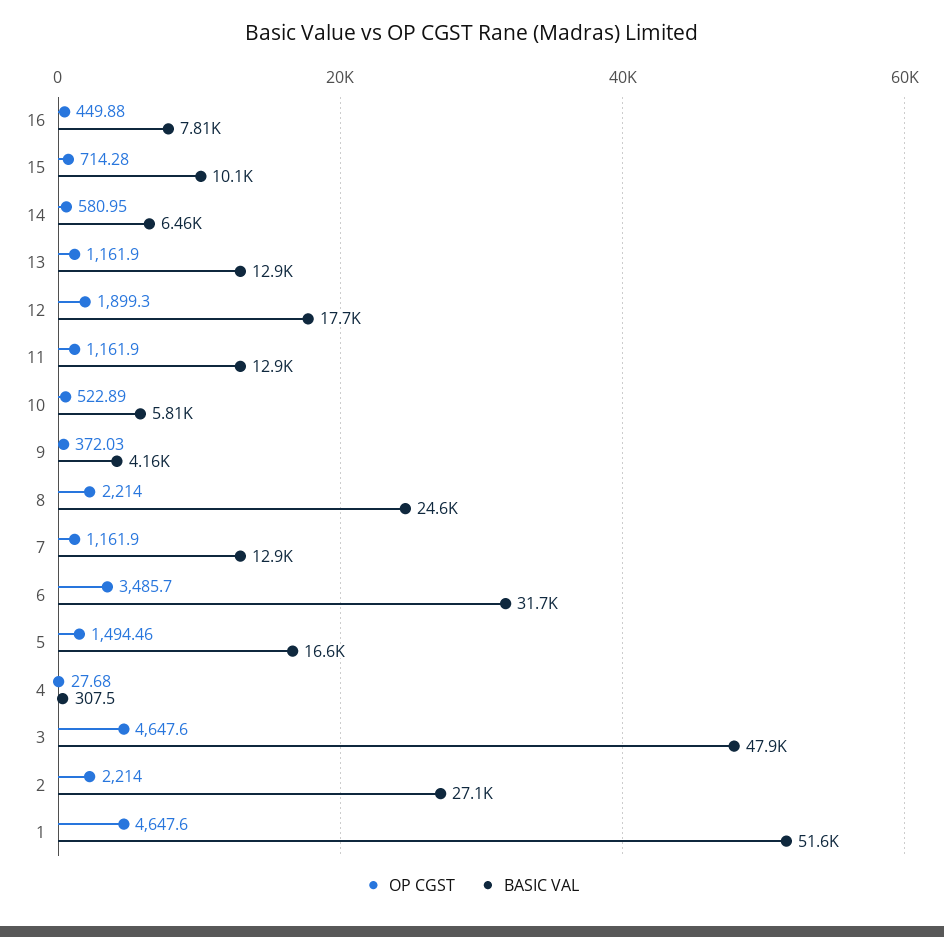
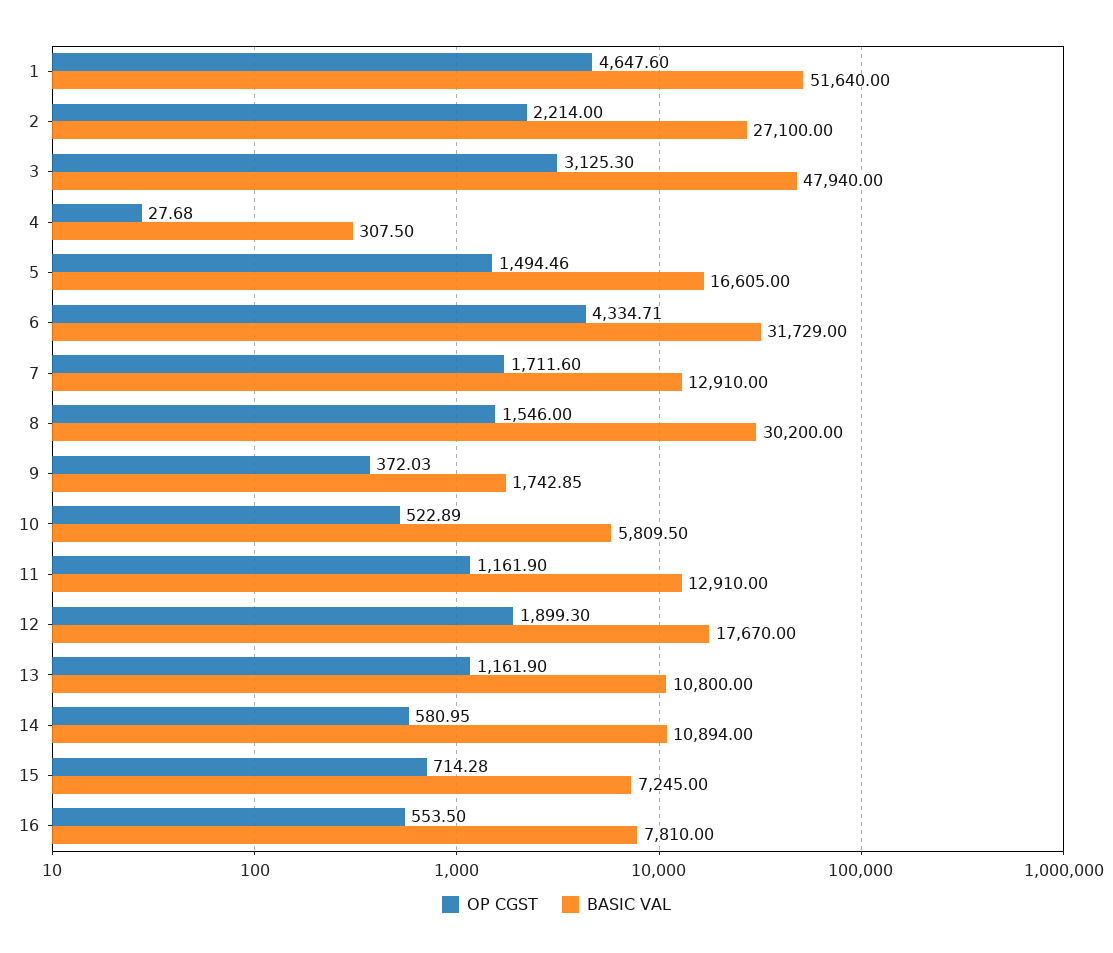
OP CGST, 16: 449.88 -> 553.5
BASIC VAL, 15: 10100 -> 7245
BASIC VAL, 14: 6460 -> 10894
BASIC VAL, 13: 12900 -> 10800
BASIC VAL, 9: 4160 -> 1742.85
OP CGST, 8: 2214 -> 1546
BASIC VAL, 8: 24600 -> 30200
OP CGST, 7: 1161.9 -> 1711.6
OP CGST, 6: 3485.7 -> 4334.71
OP CGST, 3: 4647.6 -> 3125.3

